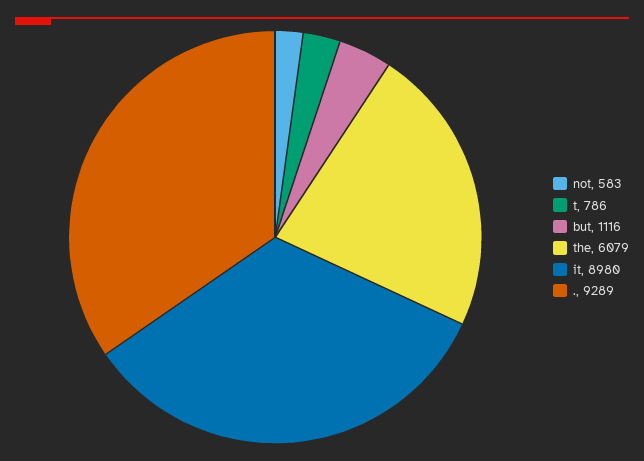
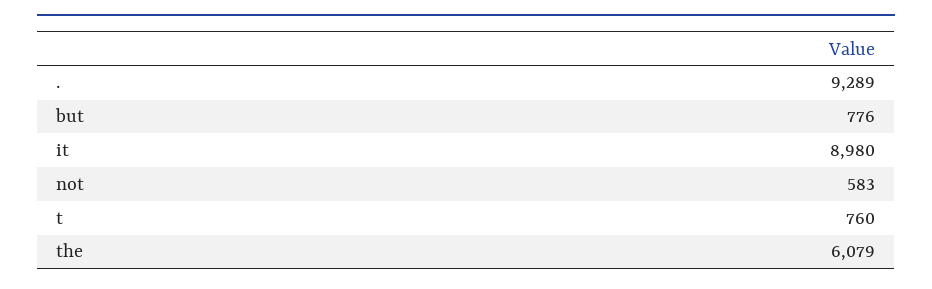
t: 786 -> 760
but: 1116 -> 776

